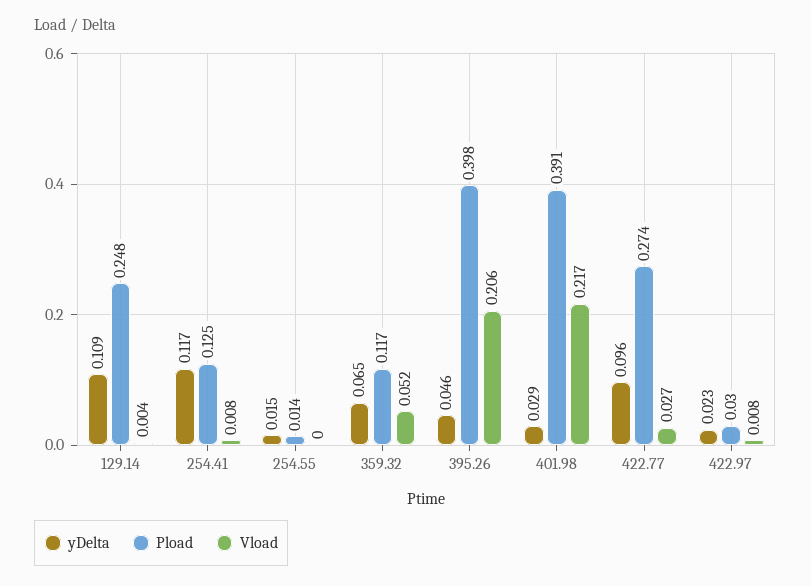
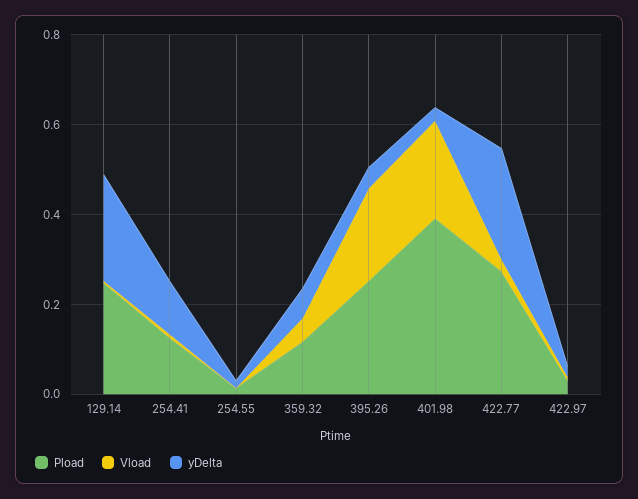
yDelta, 129.14: 0.109 -> 0.25
Pload, 395.26: 0.398 -> 0.25
yDelta, 422.77: 0.096 -> 0.25

